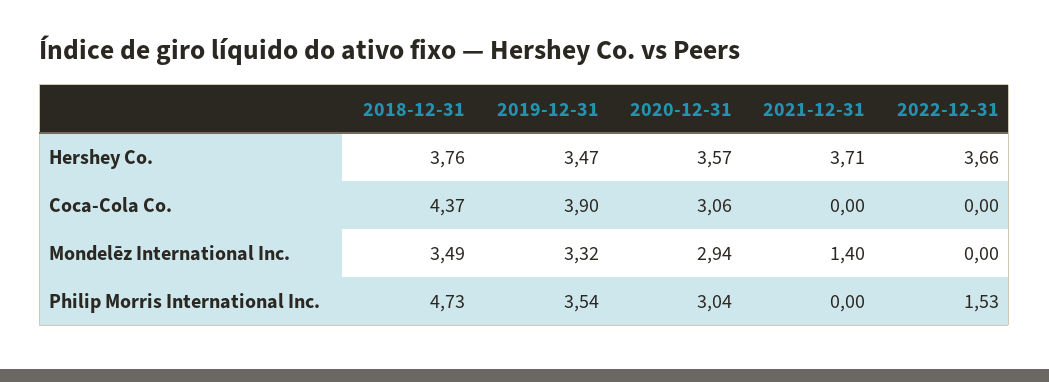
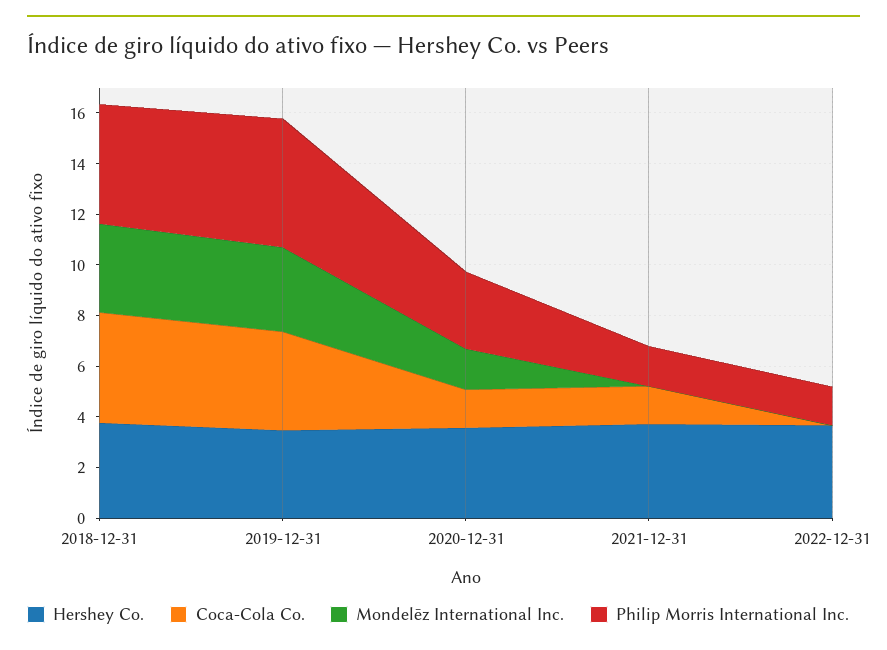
Coca-Cola Co., 2020-12-31: 3.06 -> 1.5
Coca-Cola Co., 2021-12-31: 0 -> 1.5
Mondelēz International Inc., 2020-12-31: 2.94 -> 1.5
Mondelēz International Inc., 2021-12-31: 1.4 -> 0
Philip Morris International Inc., 2019-12-31: 3.54 -> 5
Philip Morris International Inc., 2021-12-31: 0 -> 1.5

